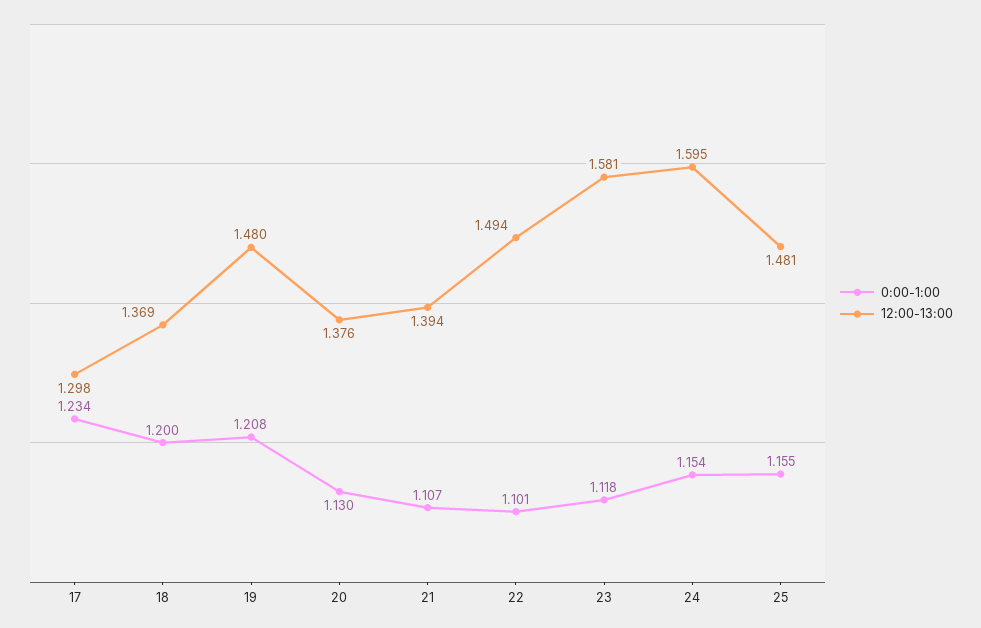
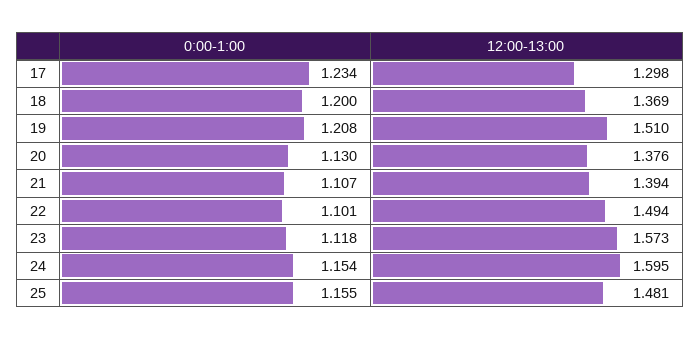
12:00-13:00, 19: 1.48 -> 1.51
12:00-13:00, 23: 1.581 -> 1.573

